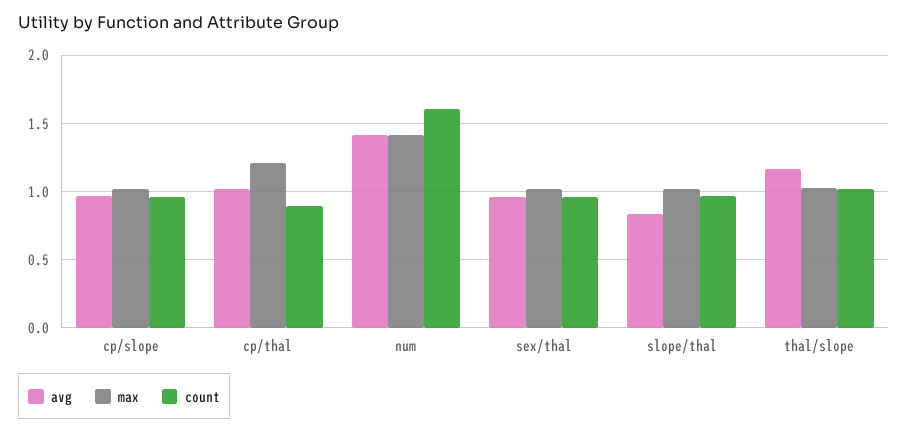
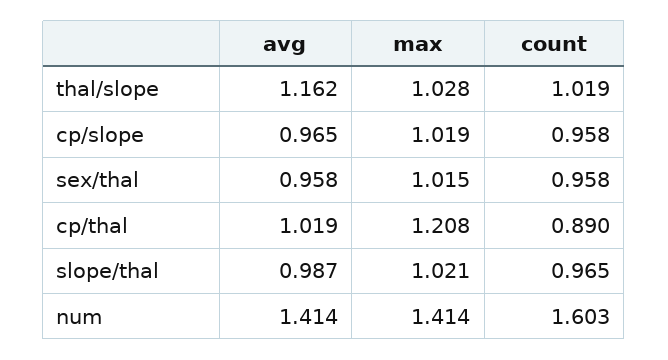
avg, slope/thal: 0.85 -> 0.987

